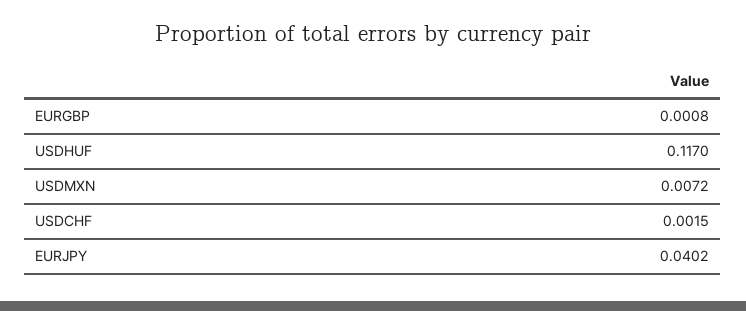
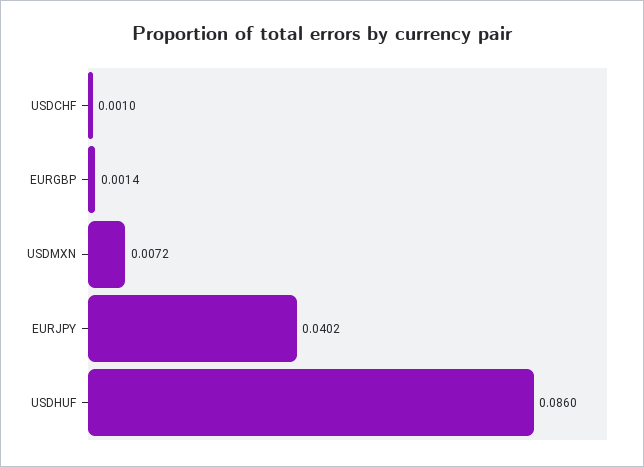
EURGBP: 0.0008 -> 0.0014
USDHUF: 0.117 -> 0.086
USDCHF: 0.0015 -> 0.001

